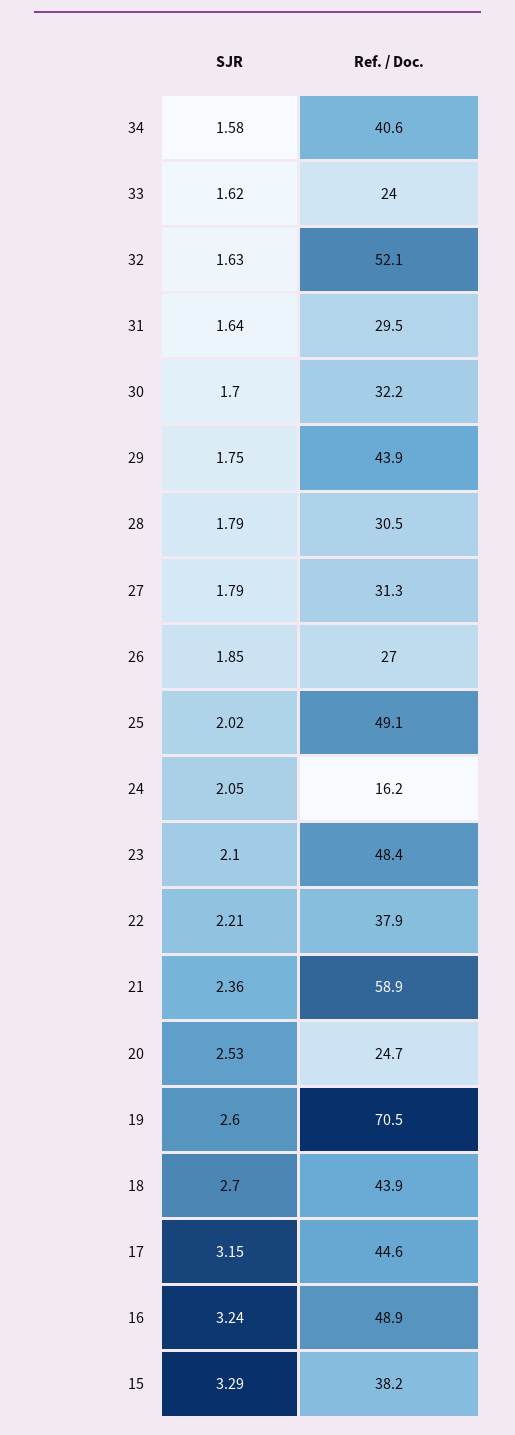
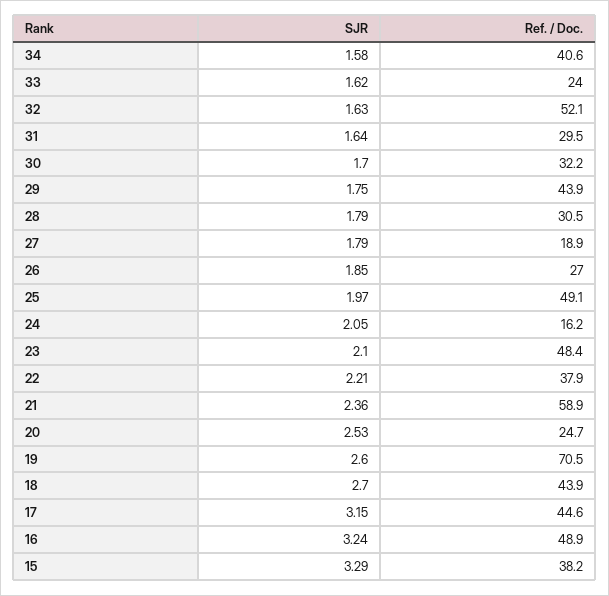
Ref. / Doc., 27: 31.3 -> 18.9
SJR, 25: 2.02 -> 1.97

